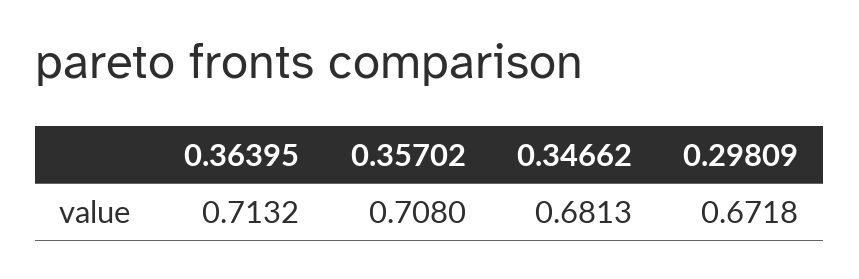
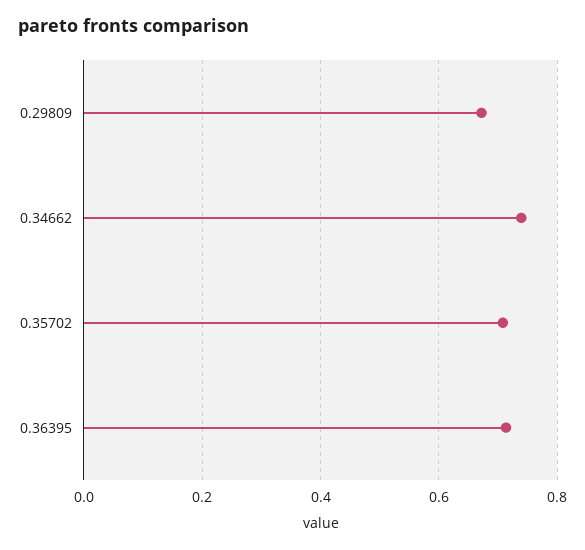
0.34662: 0.6813 -> 0.74

